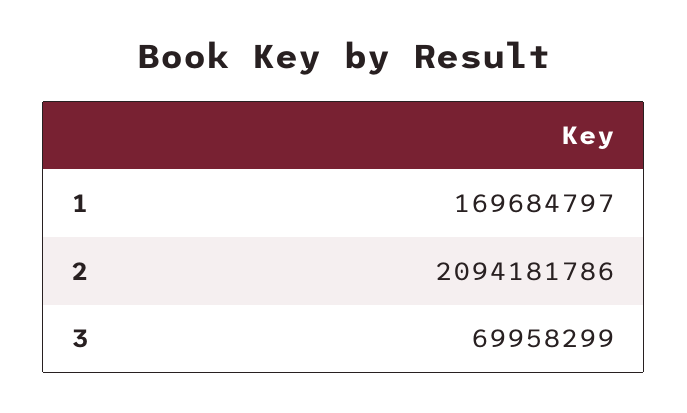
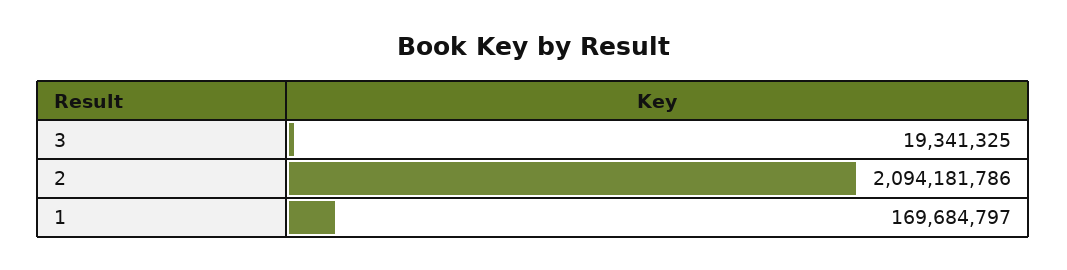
3: 69958299 -> 19341325

